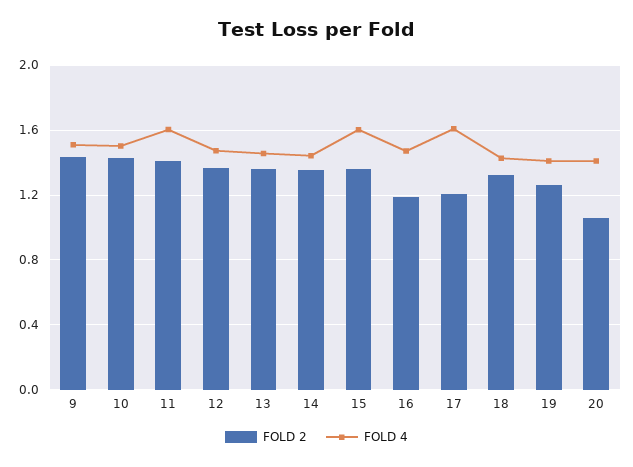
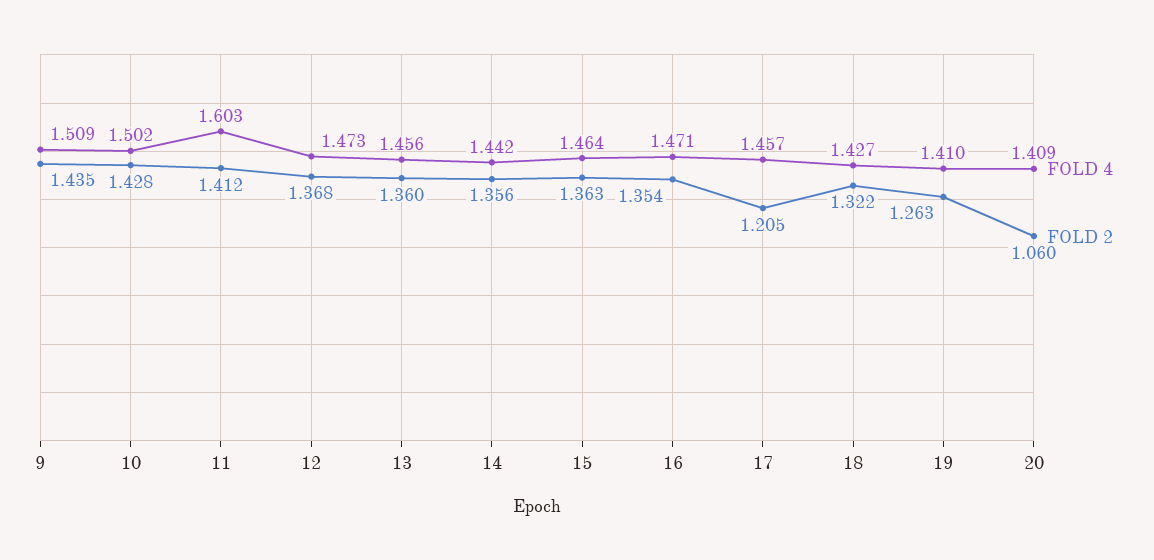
FOLD 4, 15: 1.6 -> 1.464
FOLD 2, 16: 1.2 -> 1.354
FOLD 4, 17: 1.6 -> 1.457

